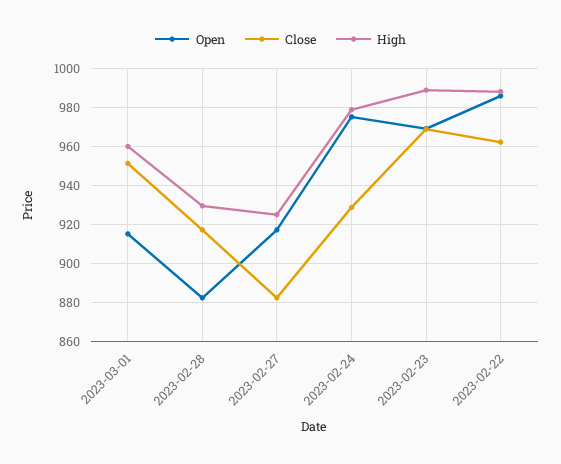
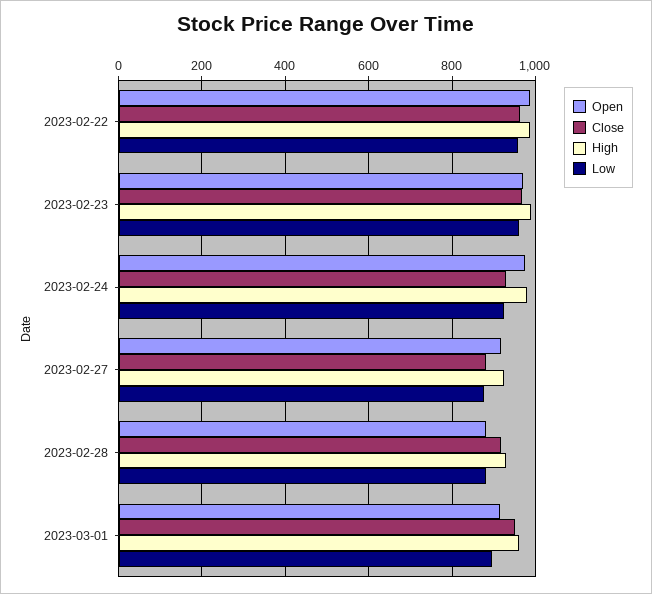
Low, 2023-02-22: none -> 960
Low, 2023-02-23: none -> 960
Low, 2023-02-24: none -> 920
Low, 2023-02-27: none -> 880
Low, 2023-02-28: none -> 880
Low, 2023-03-01: none -> 900

